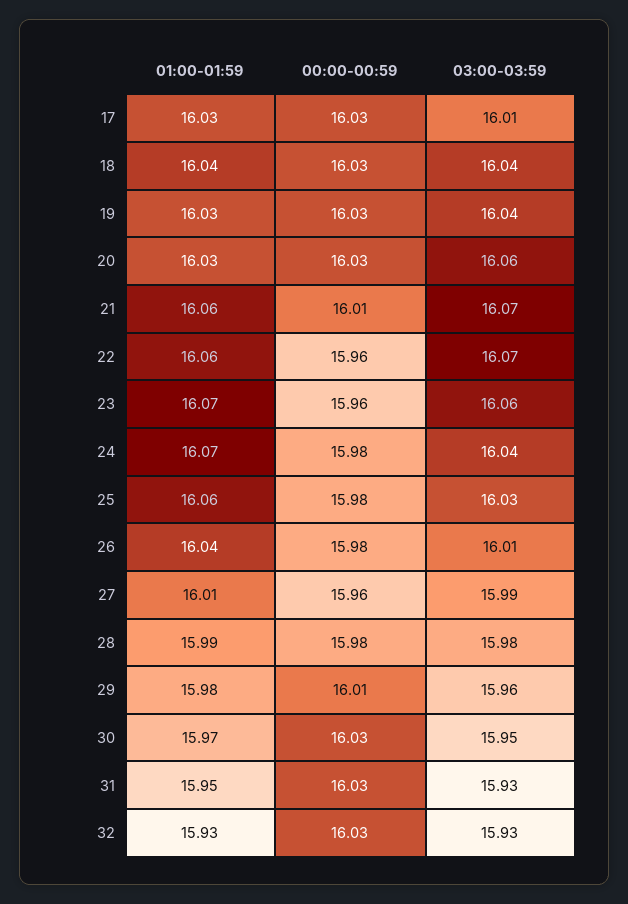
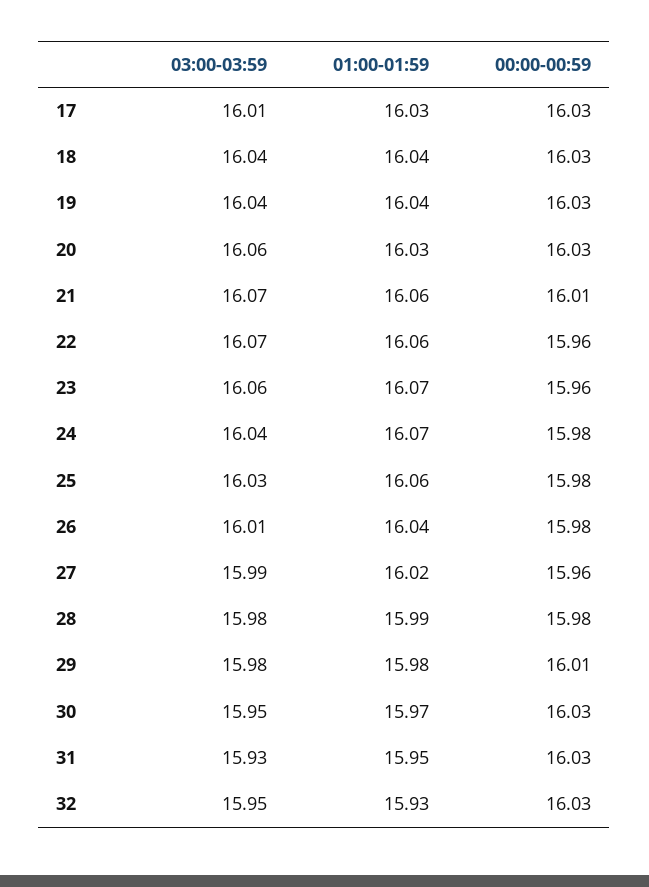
01:00-01:59, 19: 16.03 -> 16.04
01:00-01:59, 27: 16.01 -> 16.02
03:00-03:59, 29: 15.96 -> 15.98
03:00-03:59, 32: 15.93 -> 15.95

